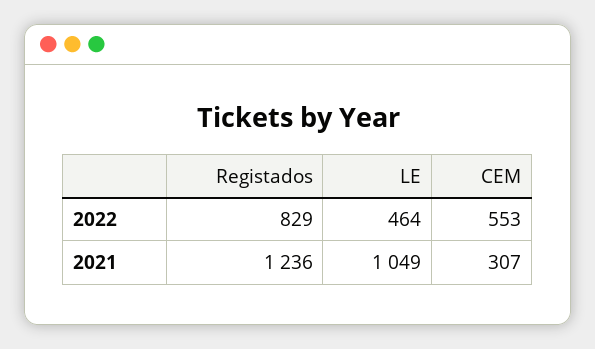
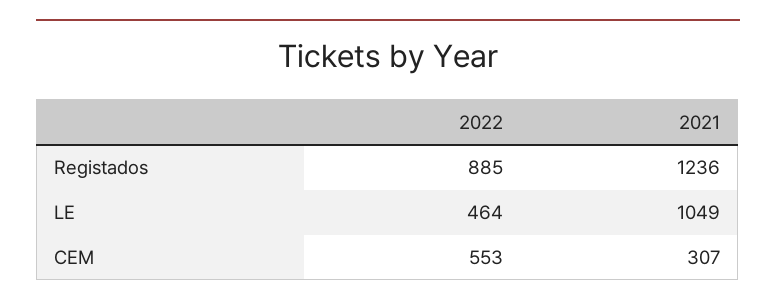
Registados, 2022: 829 -> 885

